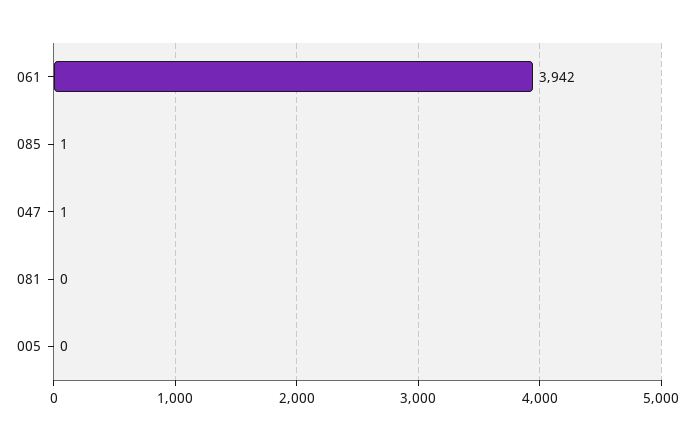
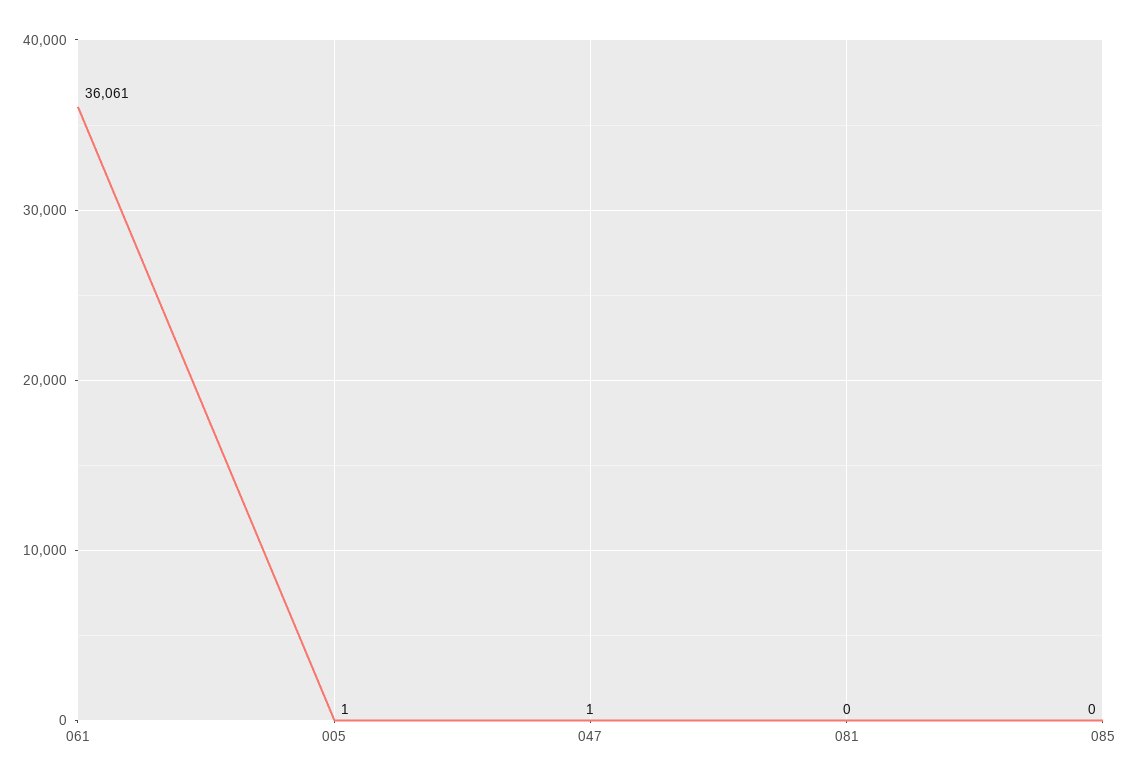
061: 3942 -> 36061
085: 1 -> 0
005: 0 -> 1

